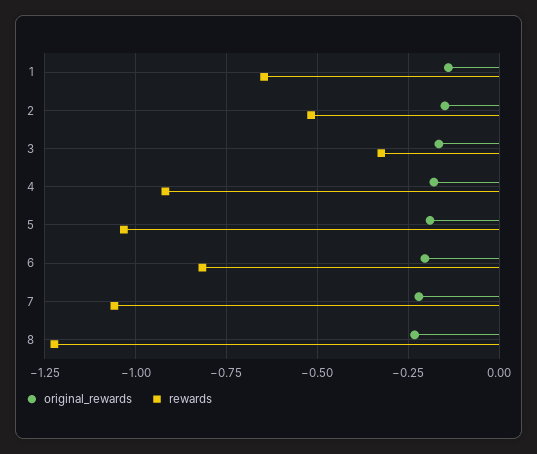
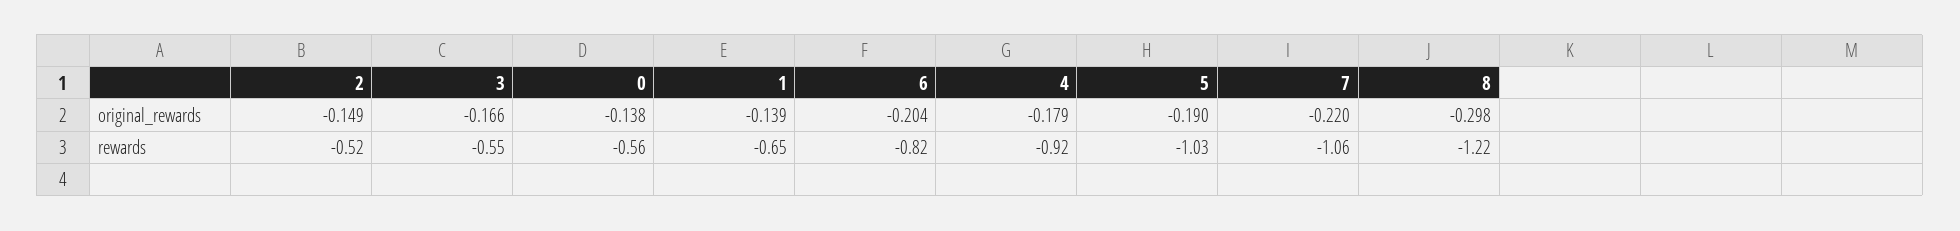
rewards, 3: -0.325 -> -0.55
original_rewards, 8: -0.225 -> -0.298
original_rewards, 0: none -> -0.138
rewards, 0: none -> -0.56

